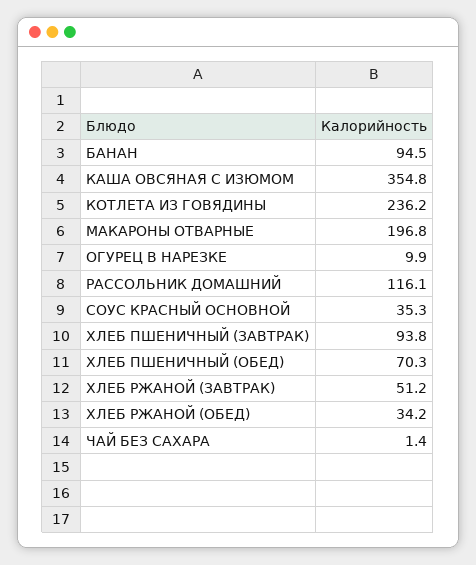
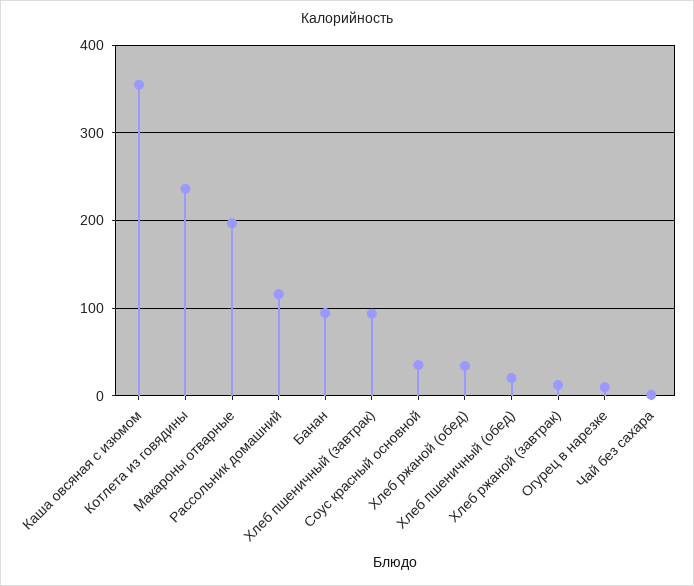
ХЛЕБ ПШЕНИЧНЫЙ (ОБЕД): 70.3 -> 20
ХЛЕБ РЖАНОЙ (ЗАВТРАК): 51.2 -> 10

